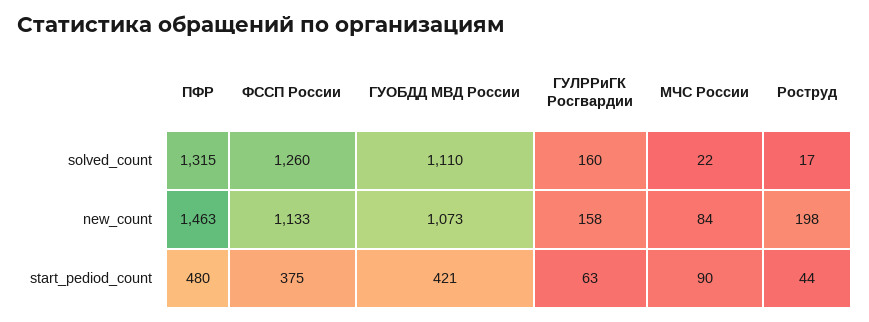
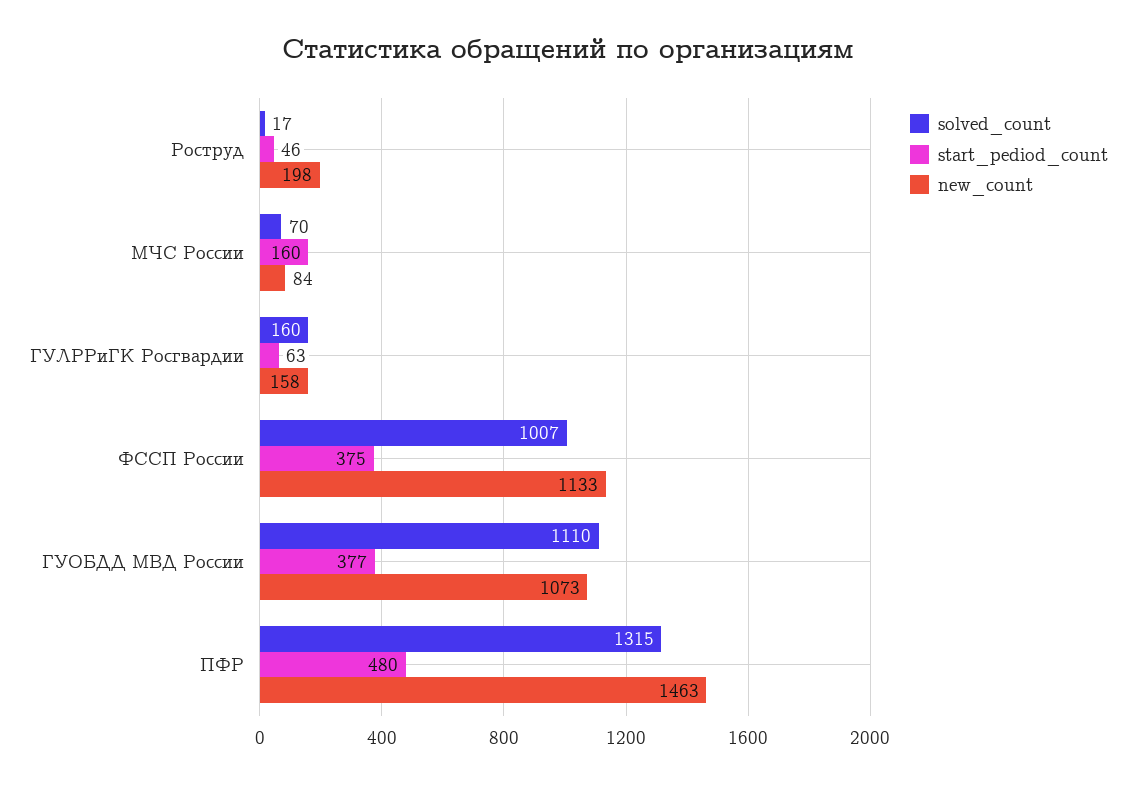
solved_count, ФССП России: 1260 -> 1007
solved_count, МЧС России: 22 -> 70
start_pediod_count, ГУОБДД МВД России: 421 -> 377
start_pediod_count, МЧС России: 90 -> 160
start_pediod_count, Роструд: 44 -> 46

